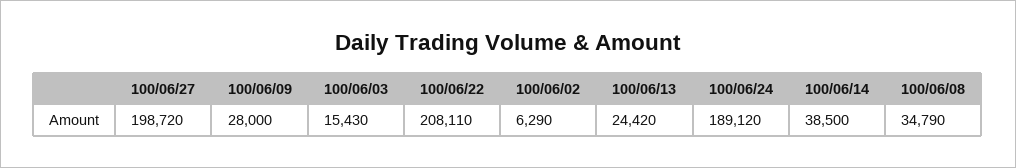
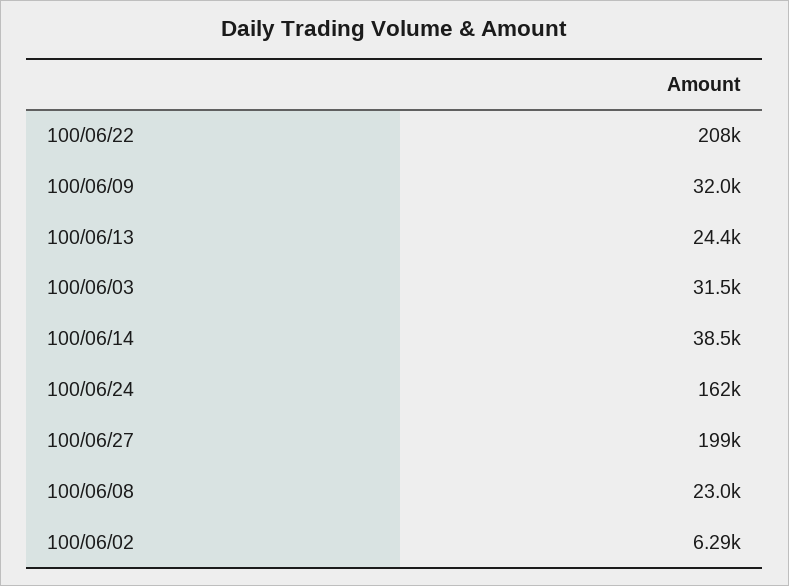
100/06/09: 28000 -> 32000
100/06/03: 15430 -> 31500
100/06/24: 189120 -> 162000
100/06/08: 34790 -> 23000

